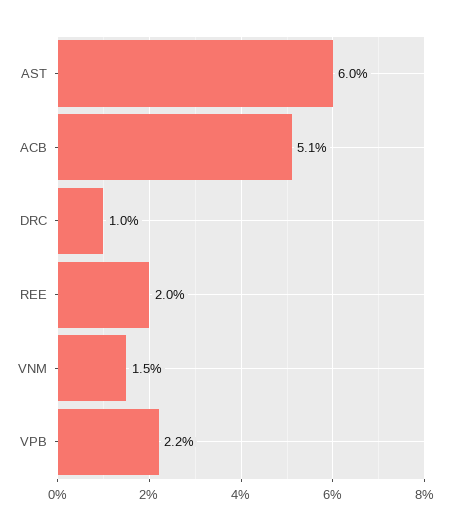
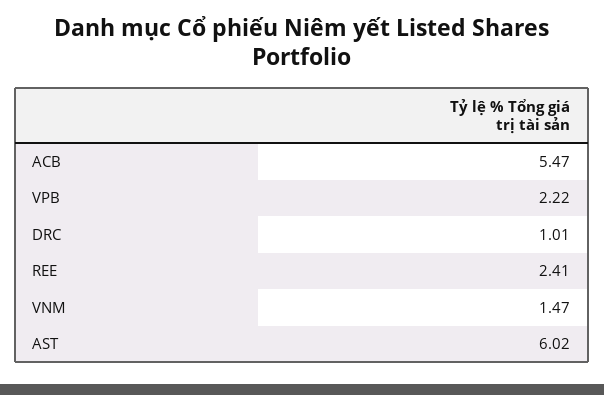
ACB: 5.1 -> 5.47
REE: 2 -> 2.41

